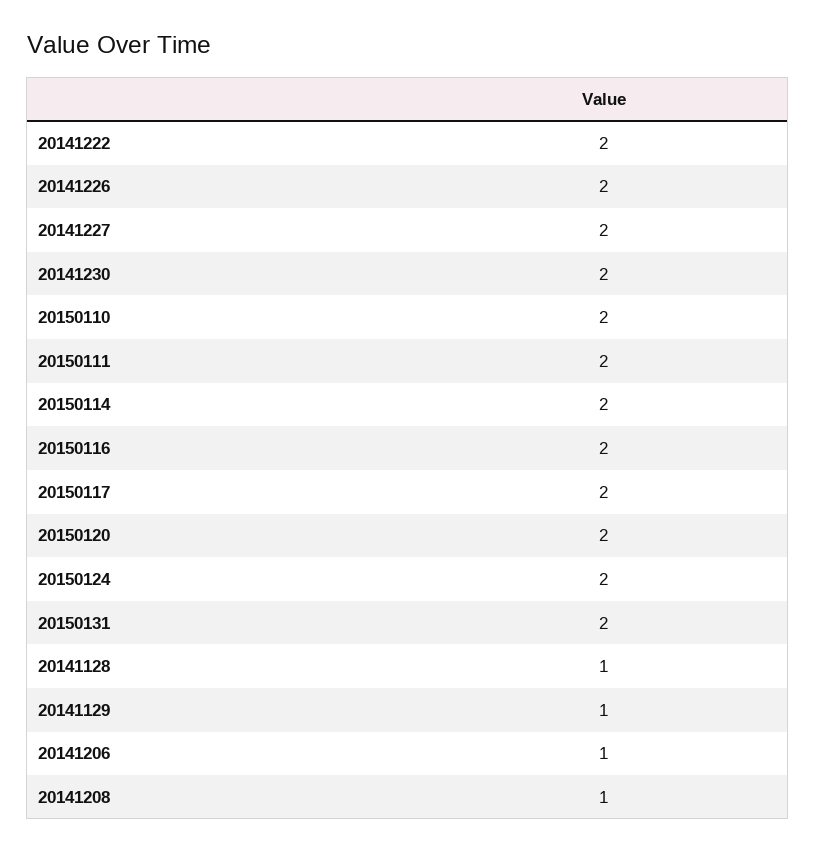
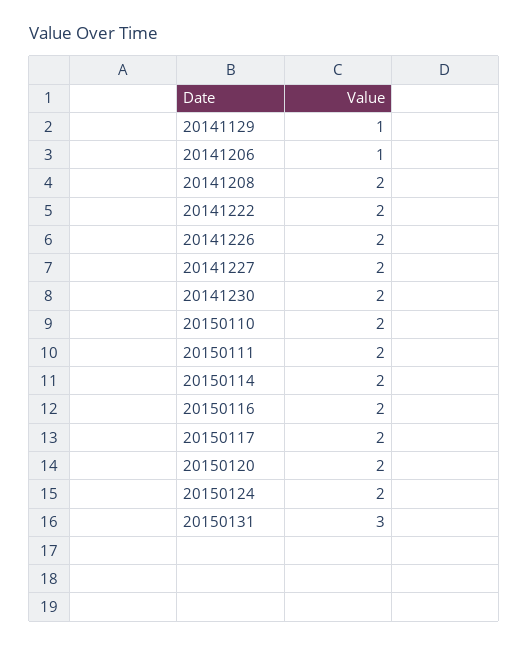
20150131: 2 -> 3
20141128: 1 -> none
20141208: 1 -> 2

